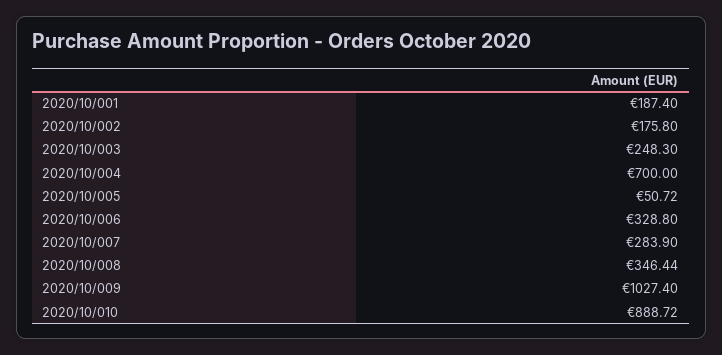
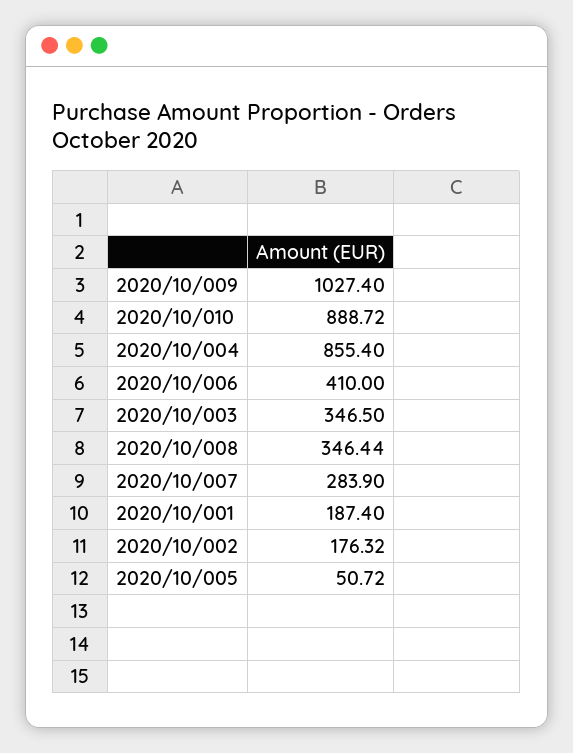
2020/10/002: 175.8 -> 176.32
2020/10/003: 248.3 -> 346.5
2020/10/004: 700 -> 855.4
2020/10/006: 328.8 -> 410

